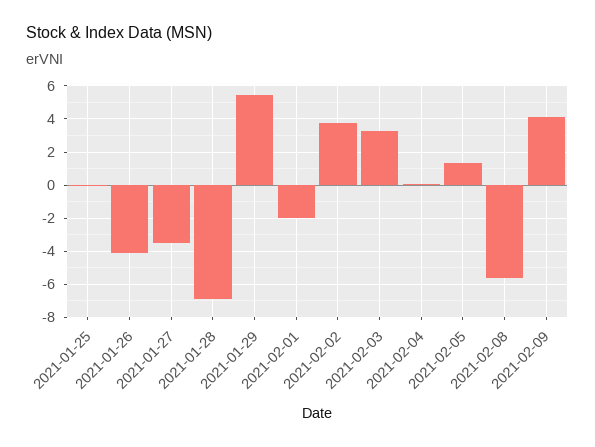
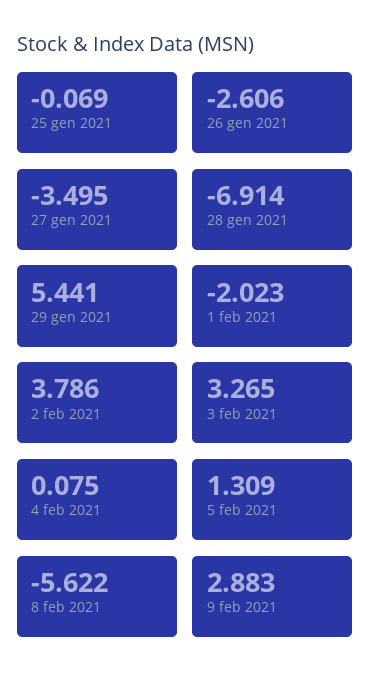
2021-01-26: -4 -> -2.606
2021-02-09: 4 -> 2.883

